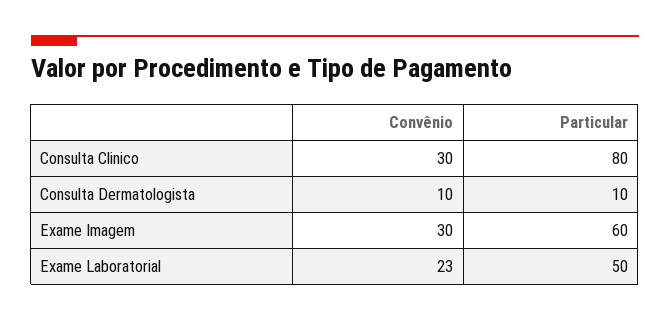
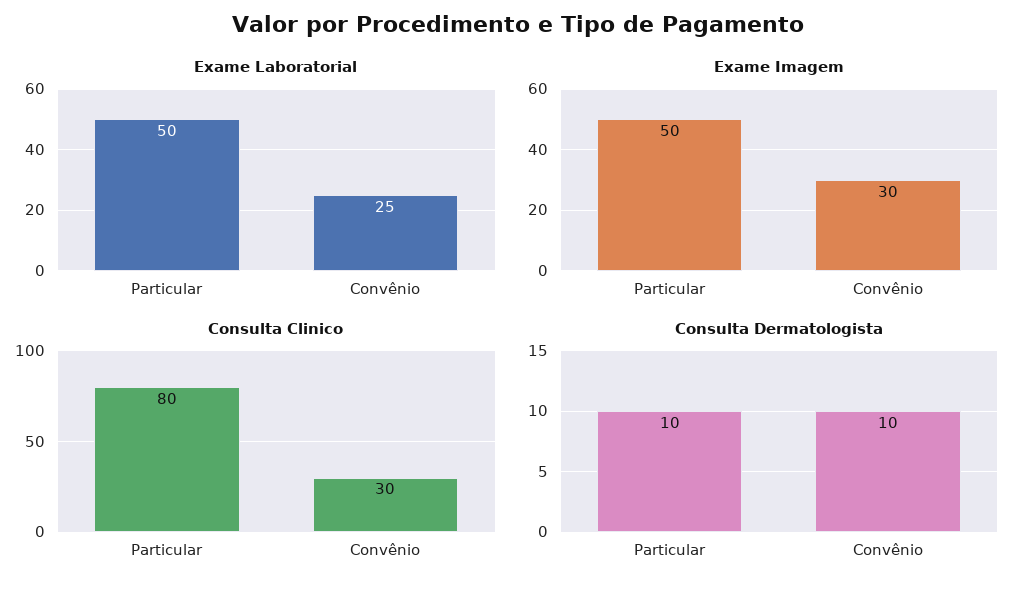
Exame Imagem, Particular: 60 -> 50
Exame Laboratorial, Convênio: 23 -> 25

